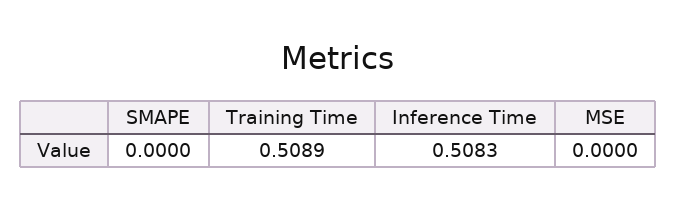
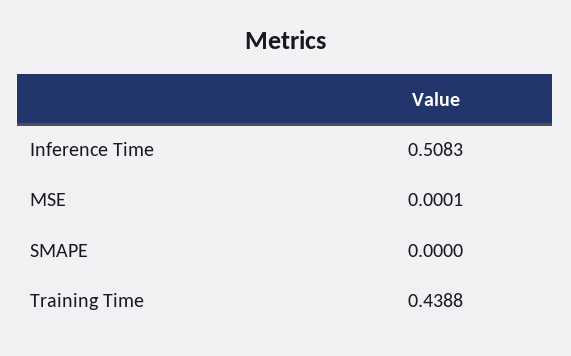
Training Time: 0.5089 -> 0.4388
MSE: 0 -> 0.0001

